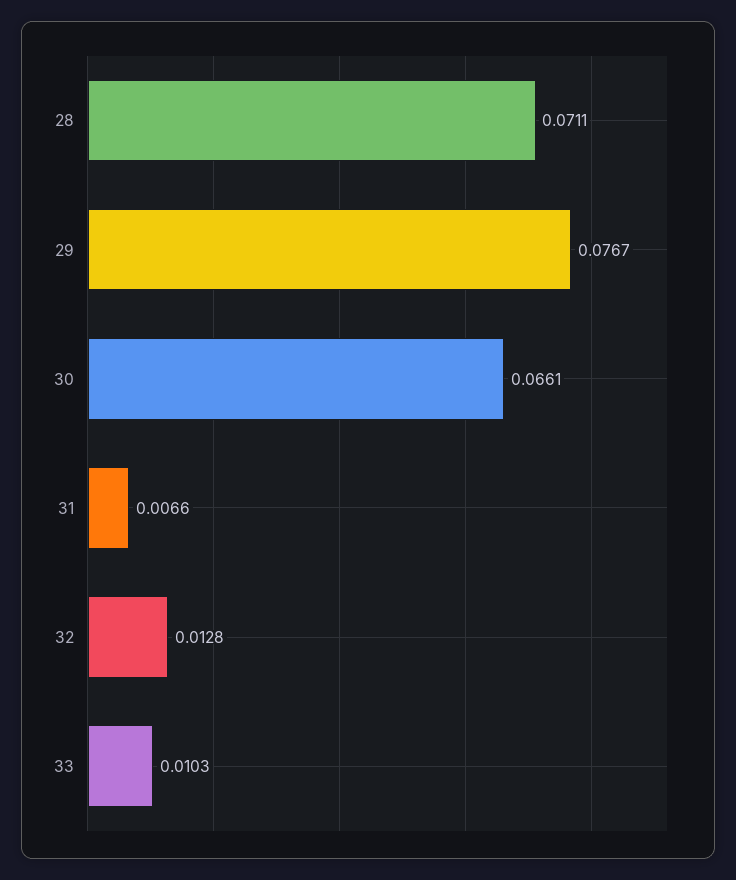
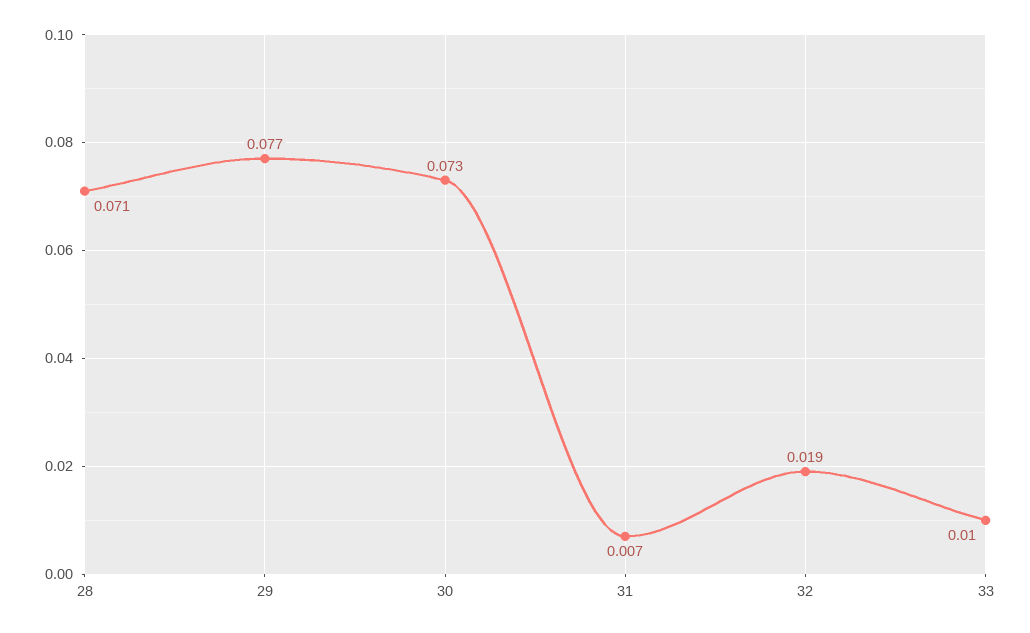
30: 0.0661 -> 0.073
32: 0.0128 -> 0.019

